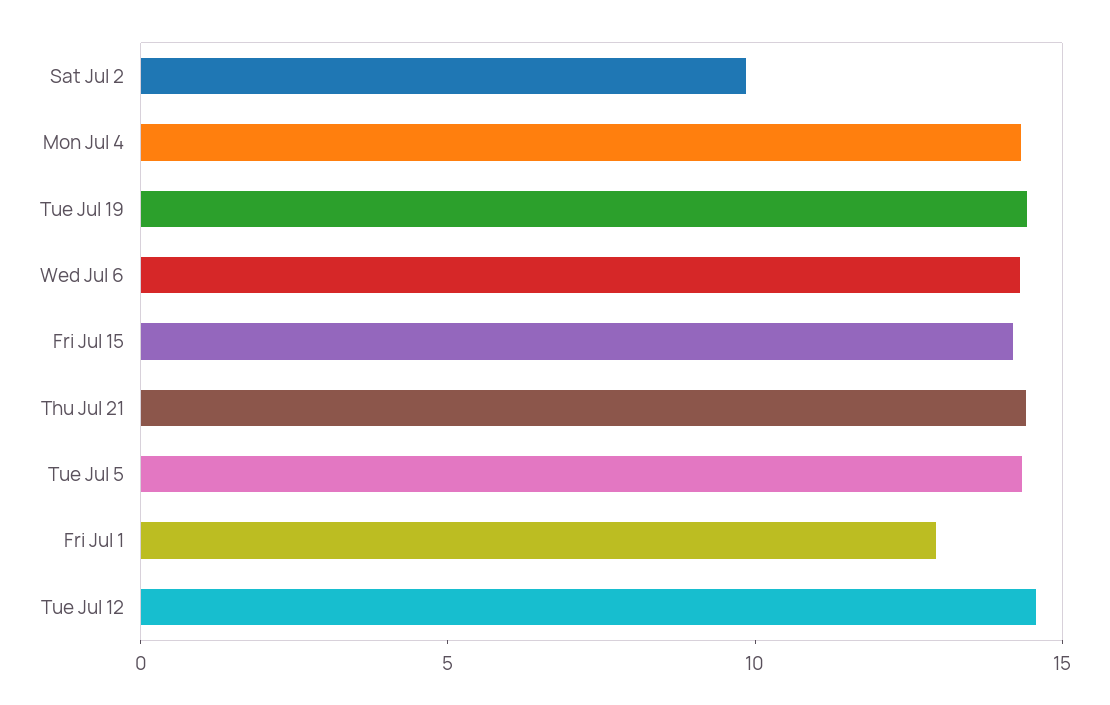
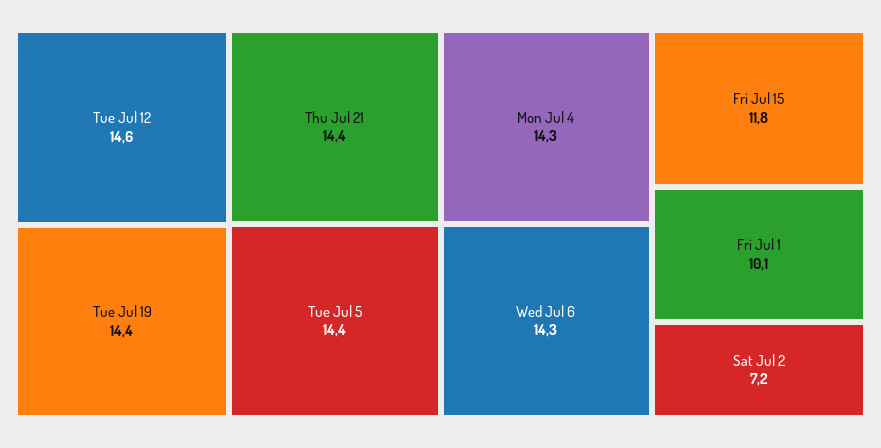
Sat Jul 2: 10 -> 7.2
Fri Jul 15: 14 -> 11.8
Fri Jul 1: 13 -> 10.1

